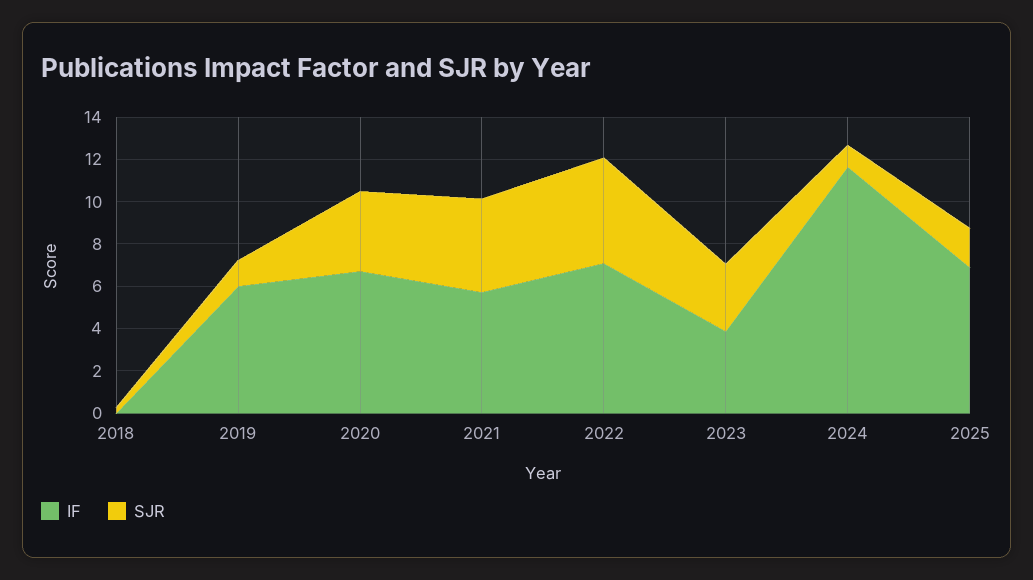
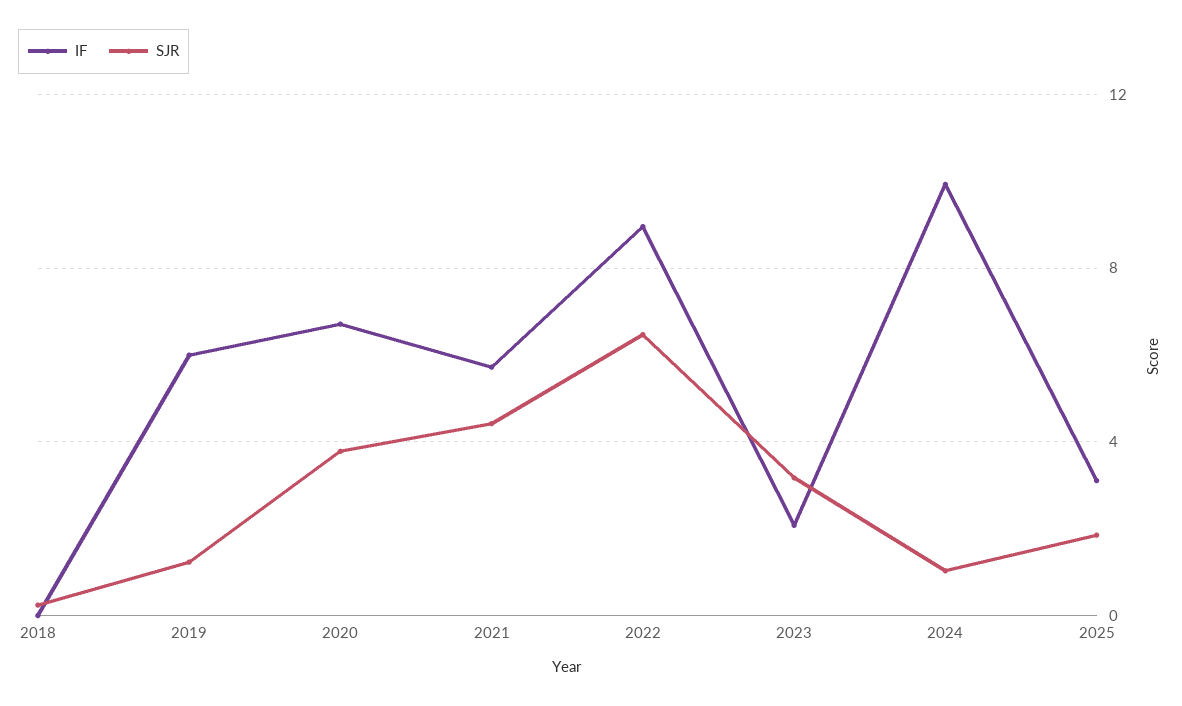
IF, 2022: 7 -> 9
SJR, 2022: 5 -> 6.5
IF, 2023: 4 -> 2
IF, 2024: 11.5 -> 10
IF, 2025: 7 -> 3

